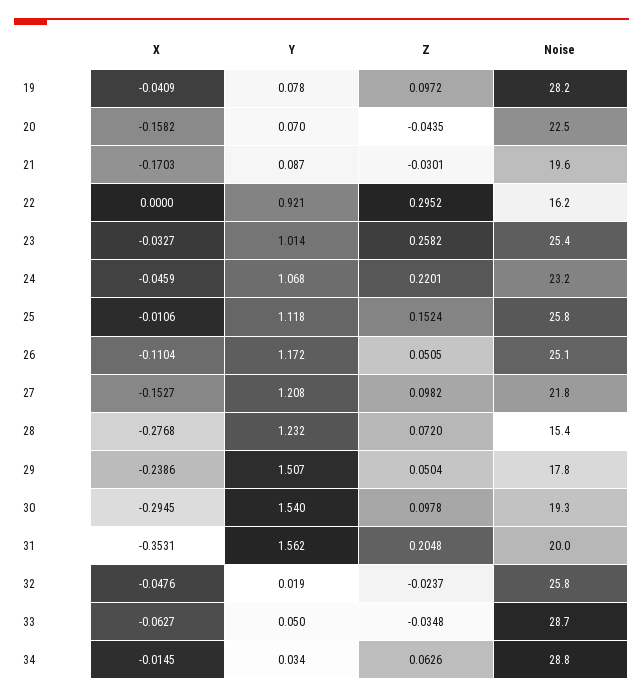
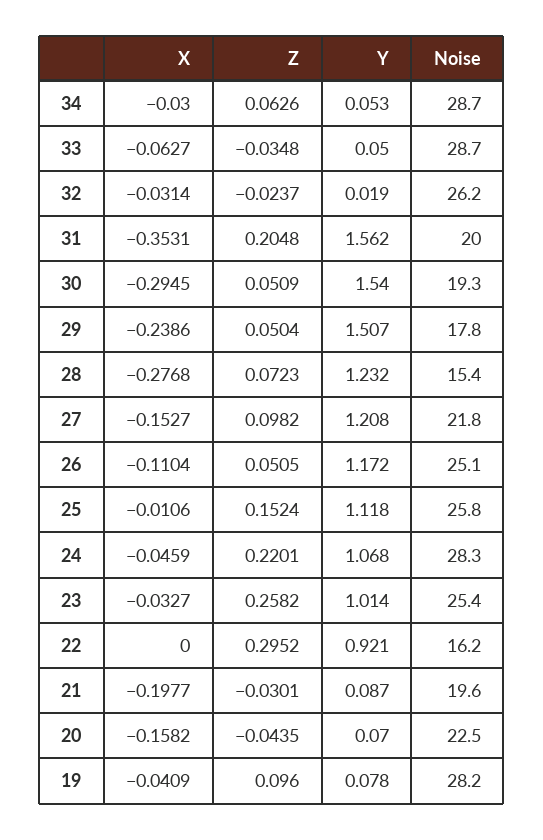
Z, 19: 0.0972 -> 0.096
X, 21: -0.1703 -> -0.1977
Noise, 24: 23.2 -> 28.3
Z, 28: 0.072 -> 0.0723
Z, 30: 0.0978 -> 0.0509
X, 32: -0.0476 -> -0.0314
Noise, 32: 25.8 -> 26.2
X, 34: -0.0145 -> -0.03
Y, 34: 0.034 -> 0.053
Noise, 34: 28.8 -> 28.7

